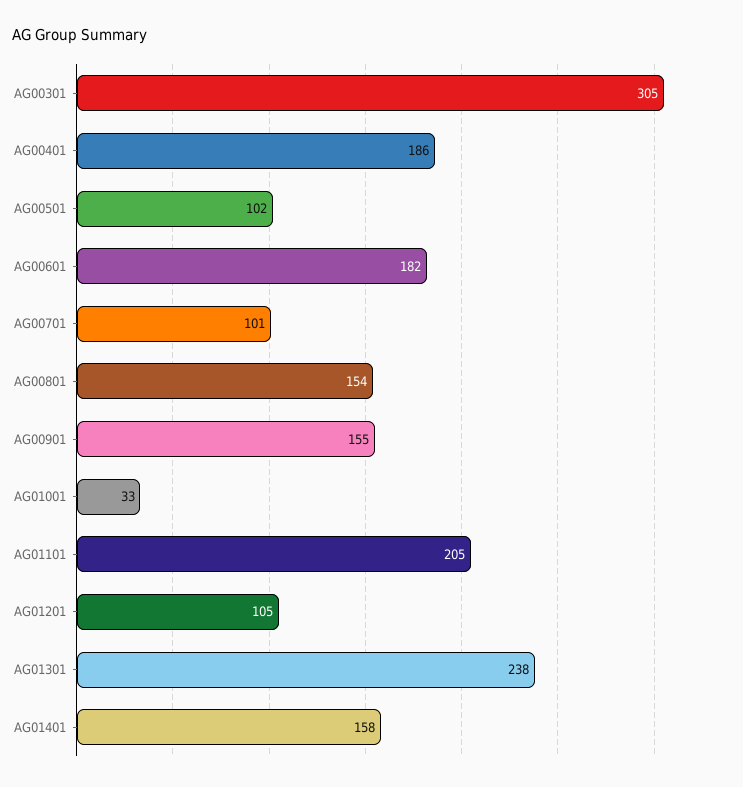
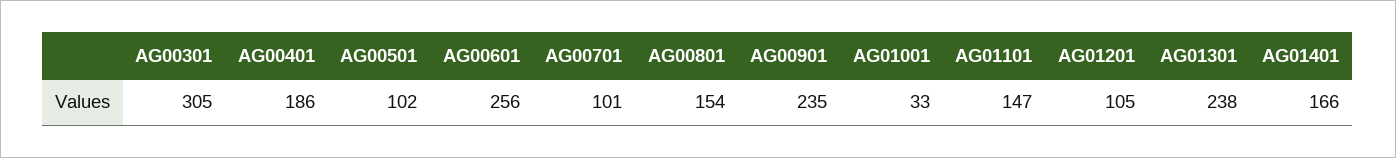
AG00601: 182 -> 256
AG00901: 155 -> 235
AG01101: 205 -> 147
AG01401: 158 -> 166

